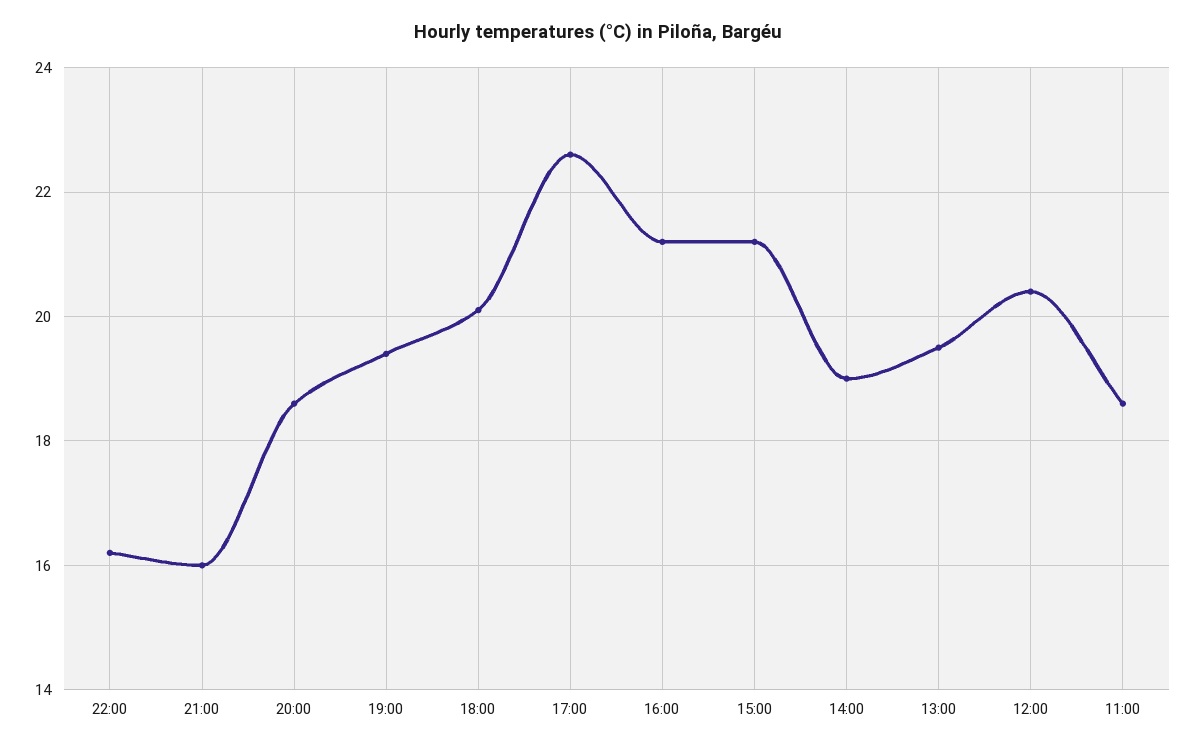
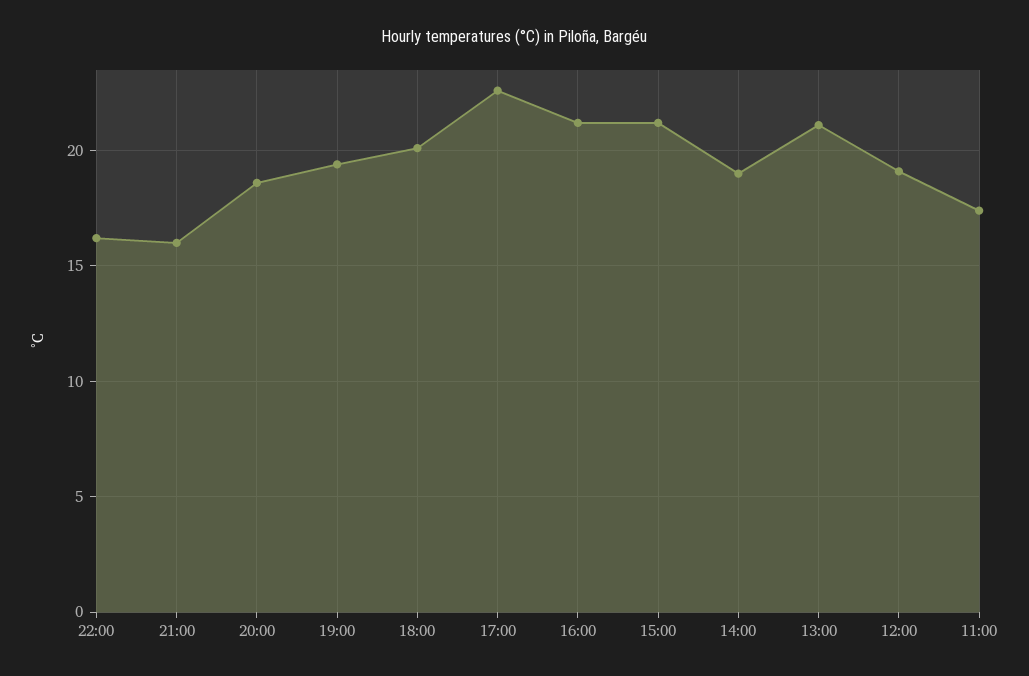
13:00: 19.5 -> 21
12:00: 20.5 -> 19
11:00: 18.5 -> 17.5

